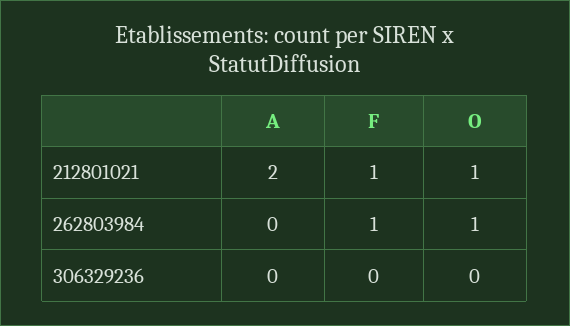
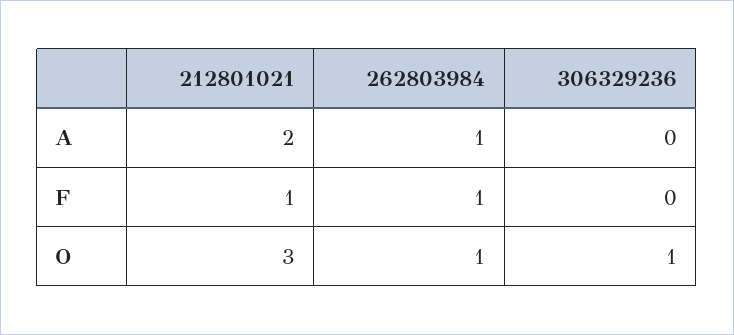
O, 212801021: 1 -> 3
A, 262803984: 0 -> 1
O, 306329236: 0 -> 1

